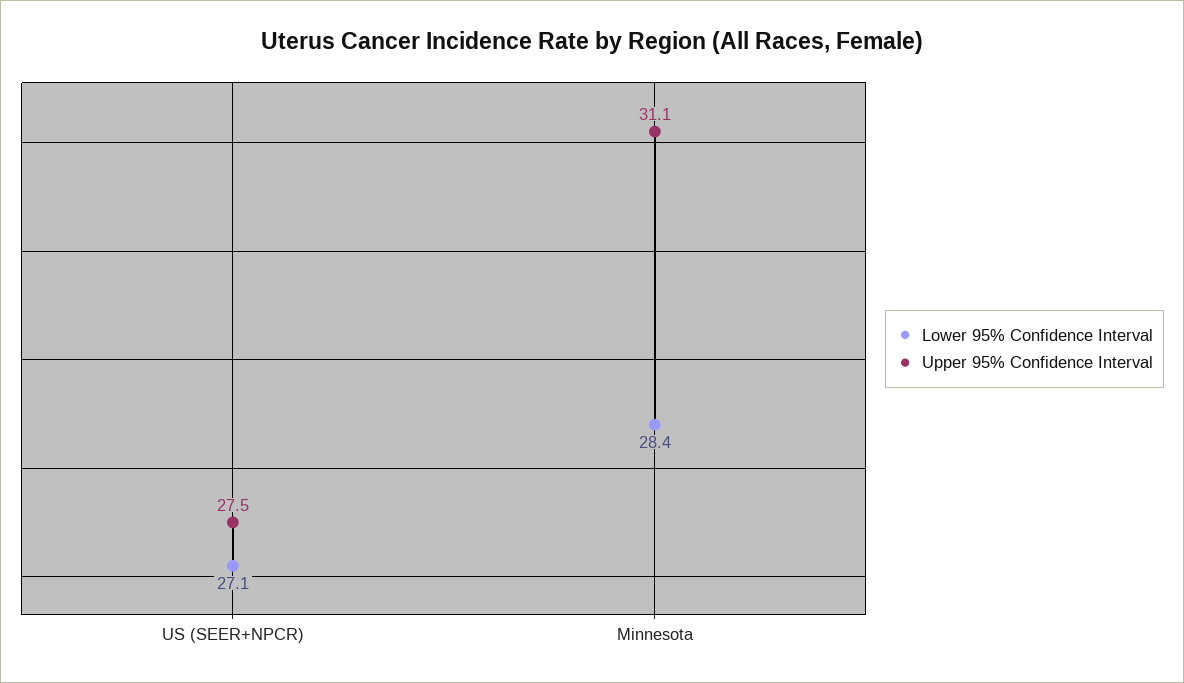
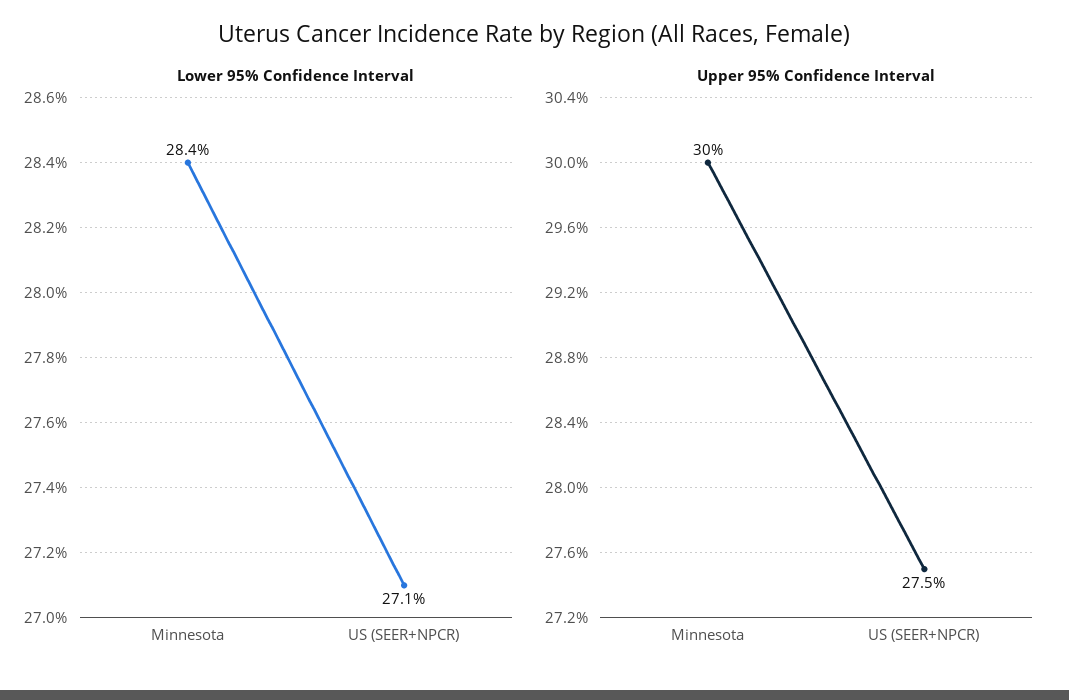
Upper 95% Confidence Interval, Minnesota: 31.1 -> 30

